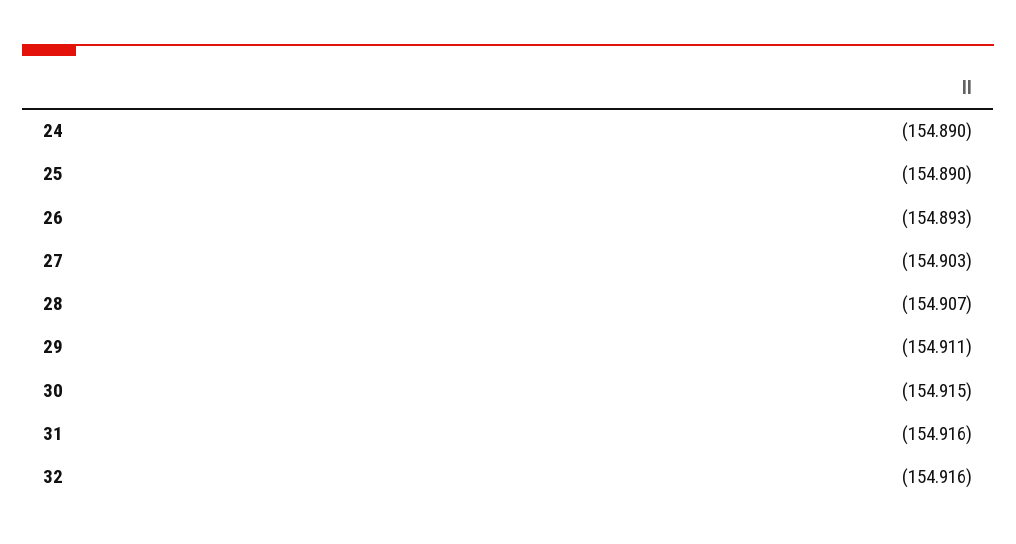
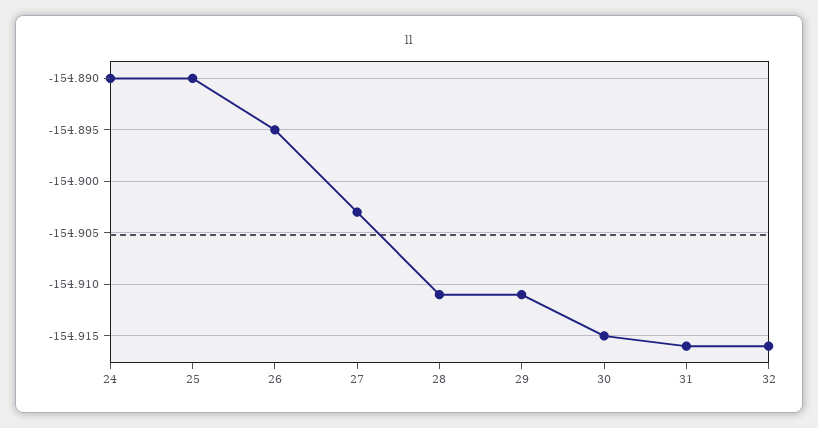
26: -154.893 -> -154.895
28: -154.907 -> -154.911

